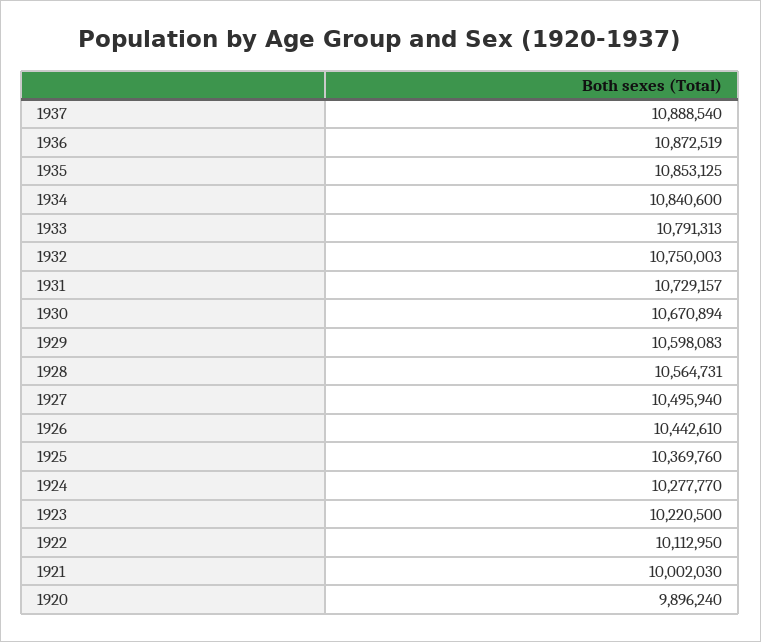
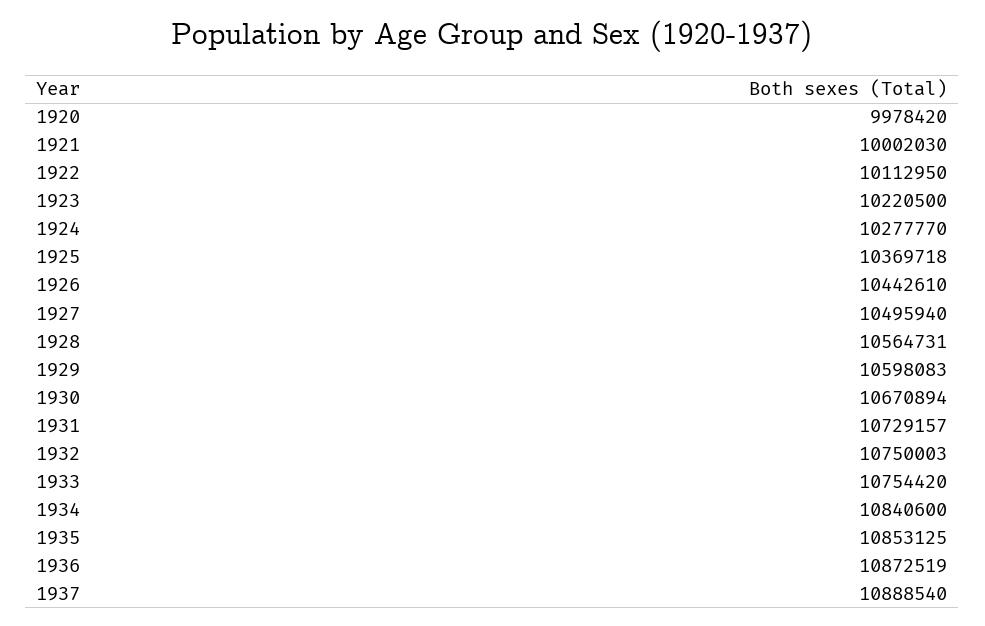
1933: 10791313 -> 10754420
1925: 10369760 -> 10369718
1920: 9896240 -> 9978420

